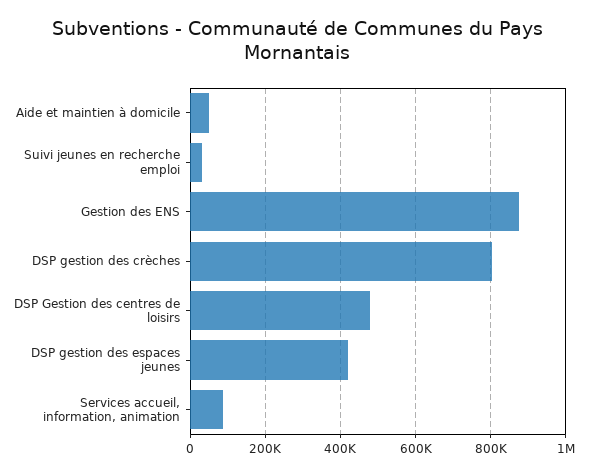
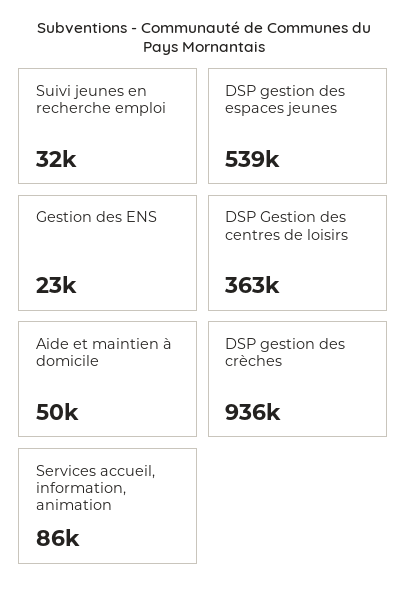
Gestion des ENS: 880000 -> 23000
DSP gestion des crèches: 800000 -> 936000
DSP Gestion des centres de loisirs: 480000 -> 363000
DSP gestion des espaces jeunes: 420000 -> 539000

